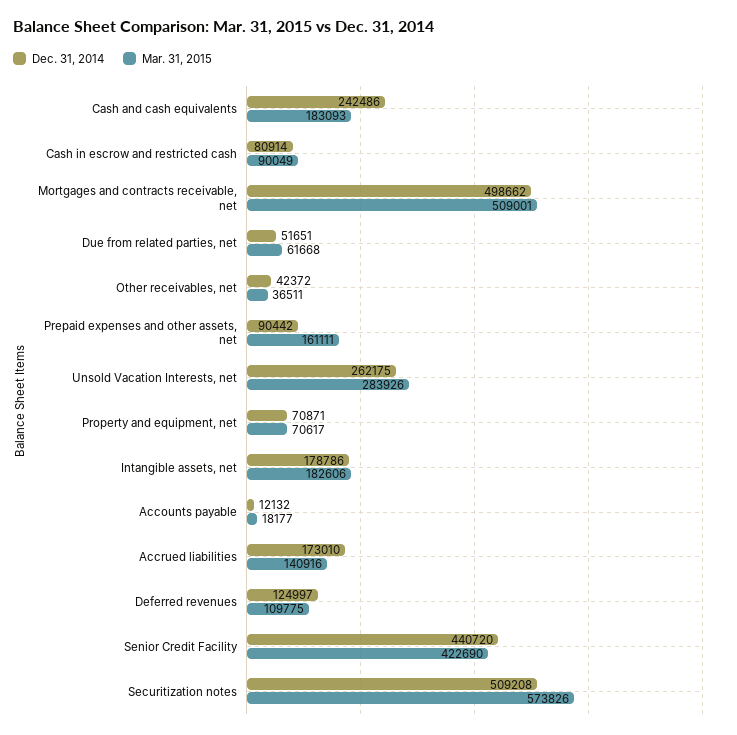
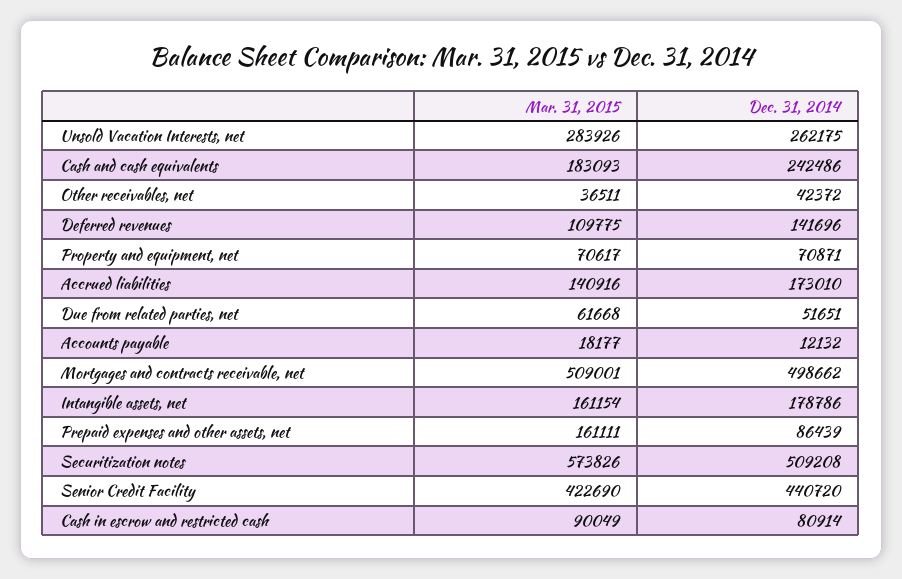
Dec. 31, 2014, Prepaid expenses and other assets, net: 90442 -> 86439
Mar. 31, 2015, Intangible assets, net: 182606 -> 161154
Dec. 31, 2014, Deferred revenues: 124997 -> 141696

